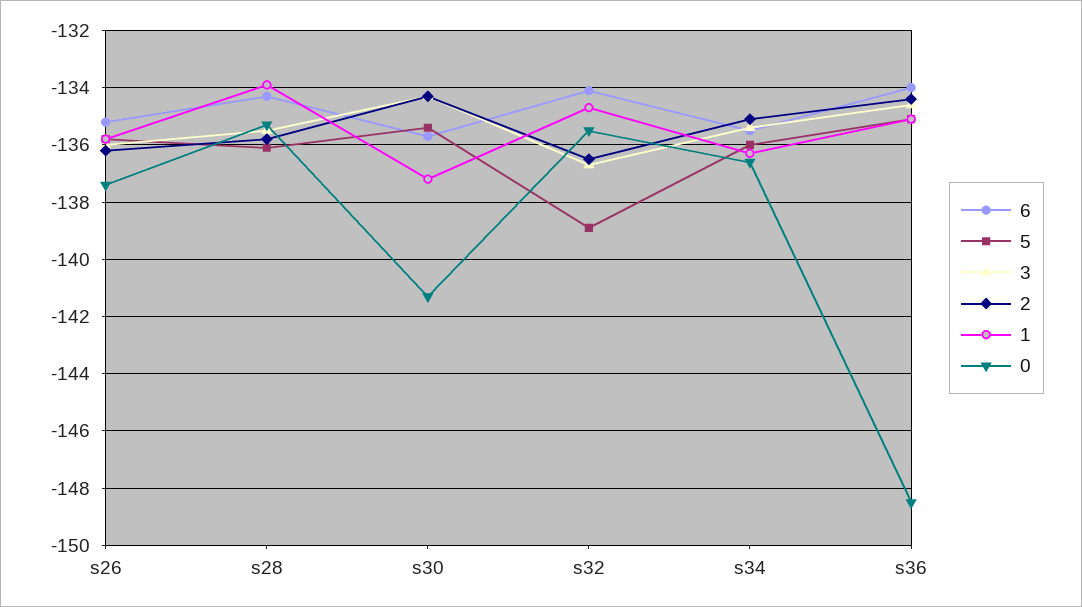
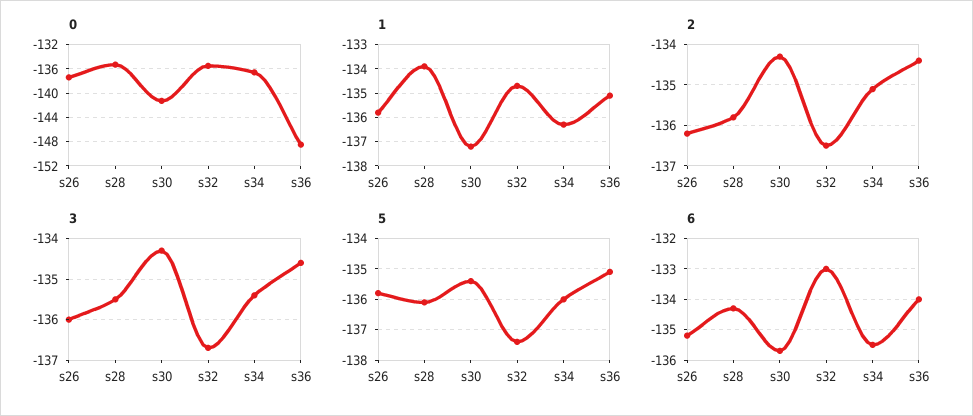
6, s32: -134 -> -133
5, s32: -139 -> -137.5

